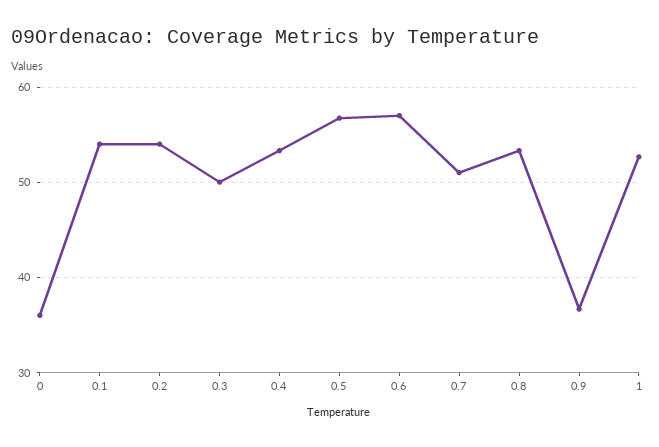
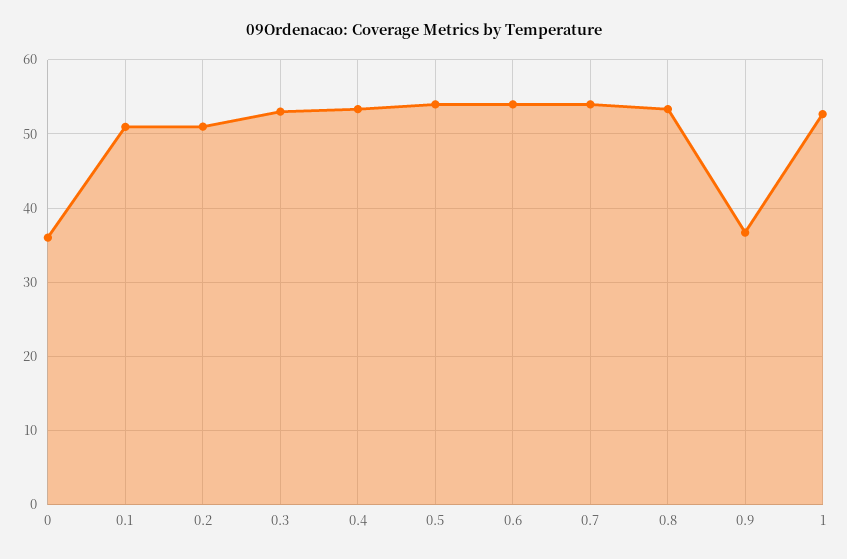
0.1: 54 -> 51
0.2: 54 -> 51
0.3: 50 -> 53
0.5: 57 -> 54
0.6: 57 -> 54
0.7: 51 -> 54

